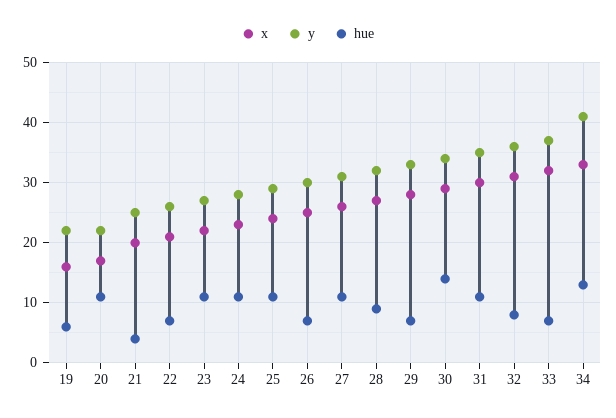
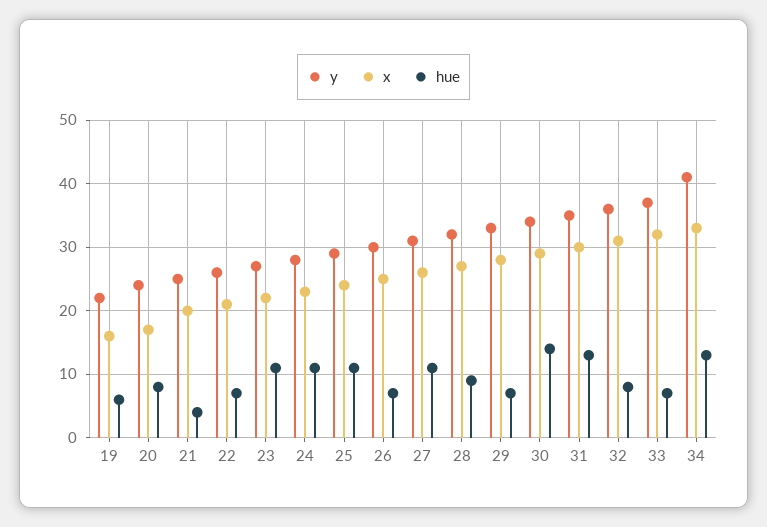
y, 20: 22 -> 24
hue, 20: 11 -> 8
hue, 31: 11 -> 13

